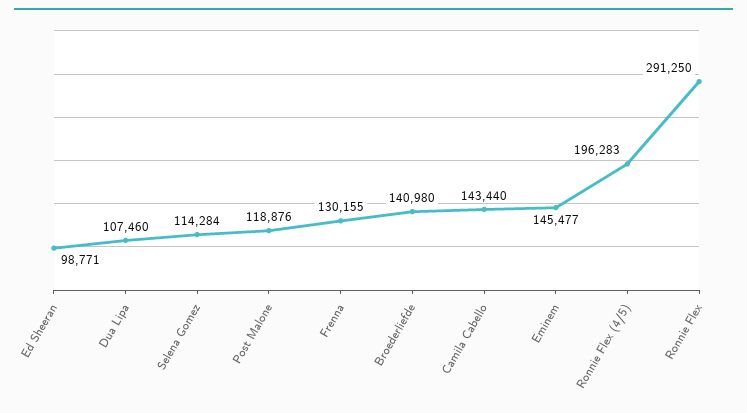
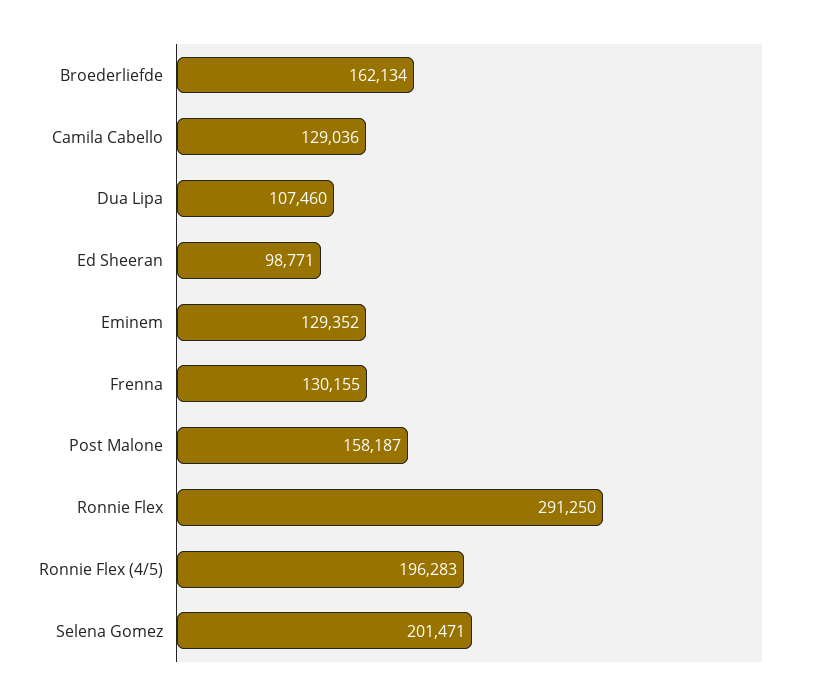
Selena Gomez: 114284 -> 201471
Post Malone: 118876 -> 158187
Broederliefde: 140980 -> 162134
Camila Cabello: 143440 -> 129036
Eminem: 145477 -> 129352

